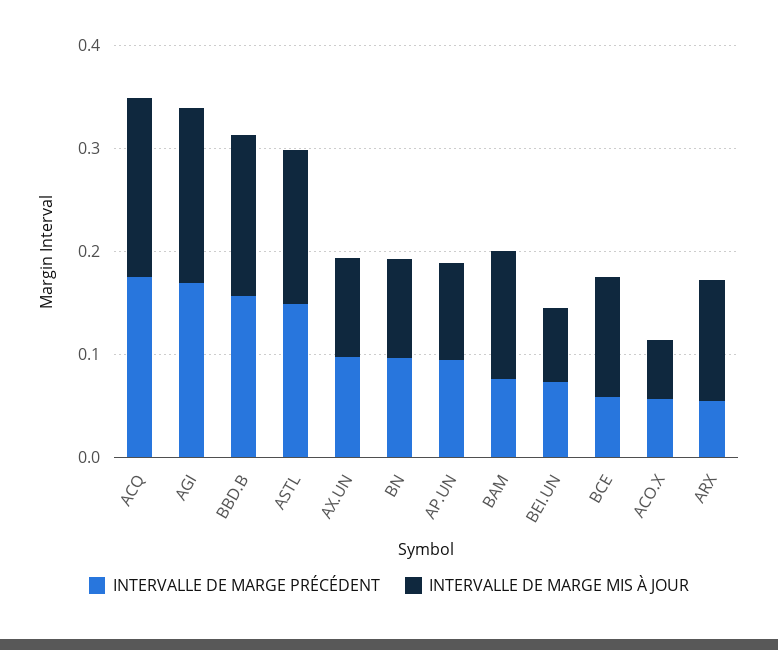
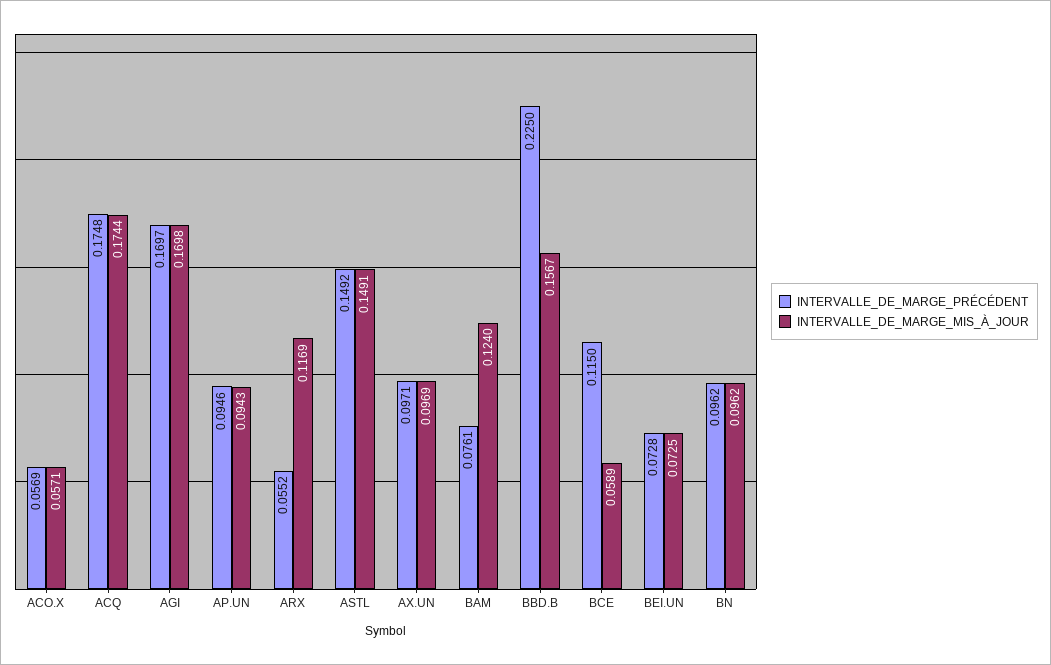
INTERVALLE DE MARGE PRÉCÉDENT, BBD.B: 0.16 -> 0.225
INTERVALLE DE MARGE PRÉCÉDENT, BCE: 0.06 -> 0.115
INTERVALLE DE MARGE MIS À JOUR, BCE: 0.12 -> 0.0589

